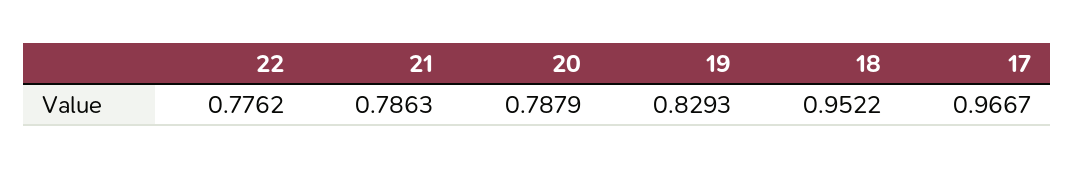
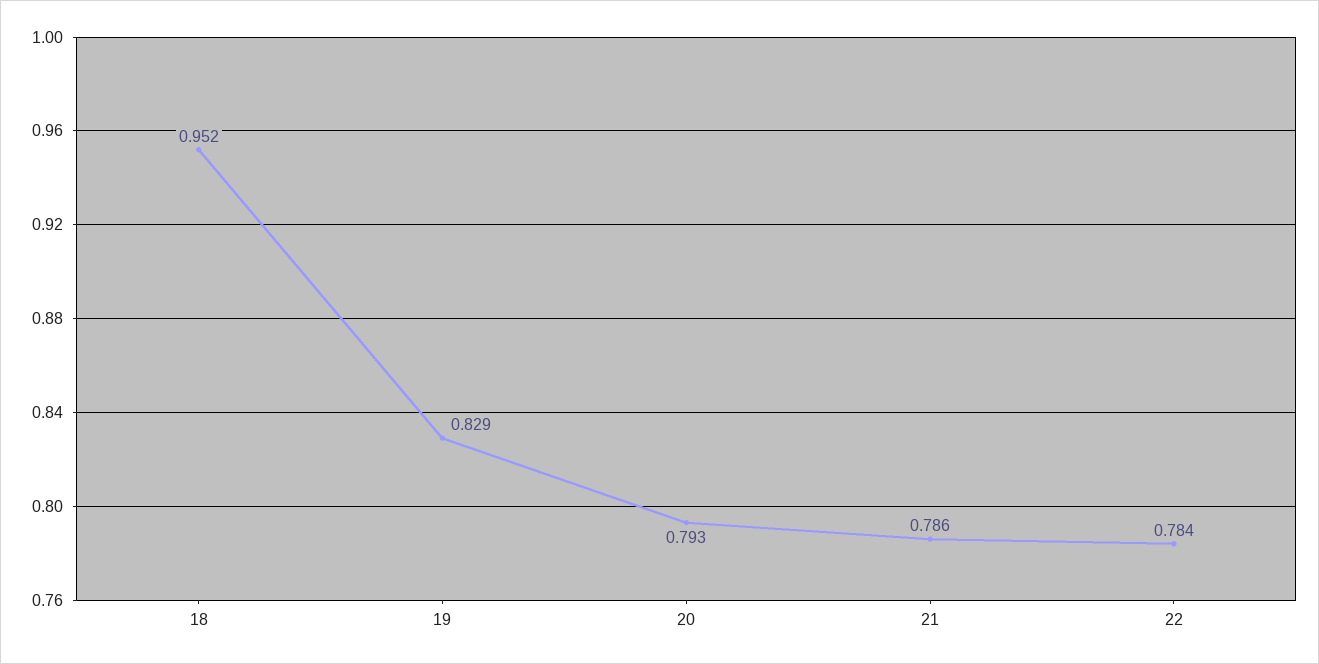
22: 0.7762 -> 0.784
20: 0.7879 -> 0.793
17: 0.9667 -> none

